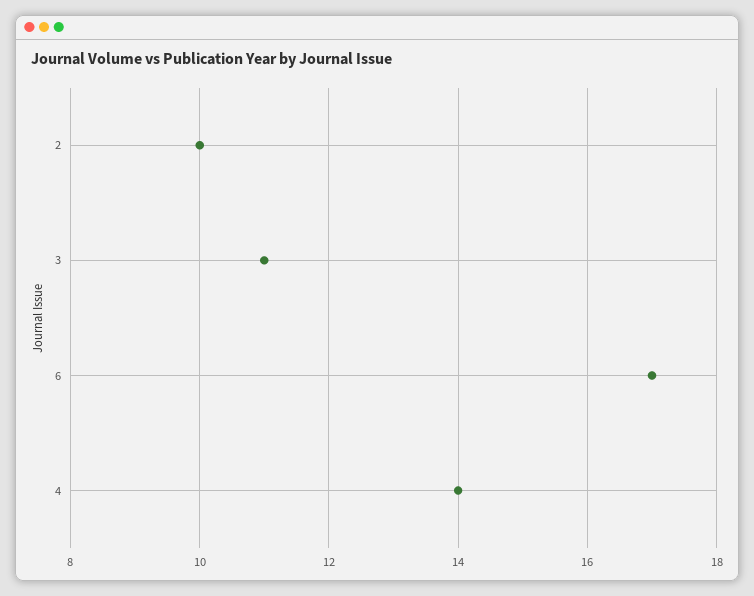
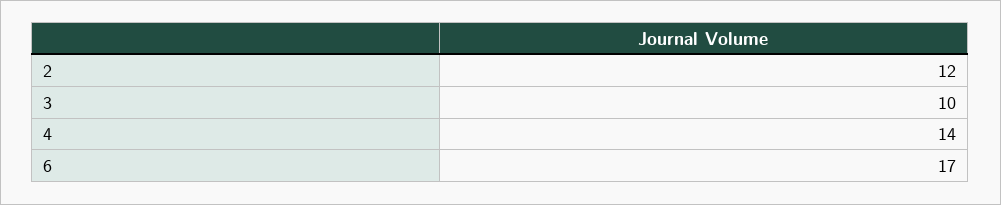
2: 10 -> 12
3: 11 -> 10

